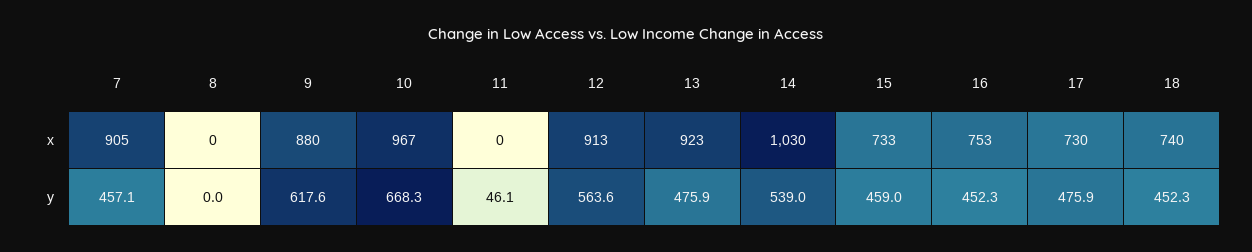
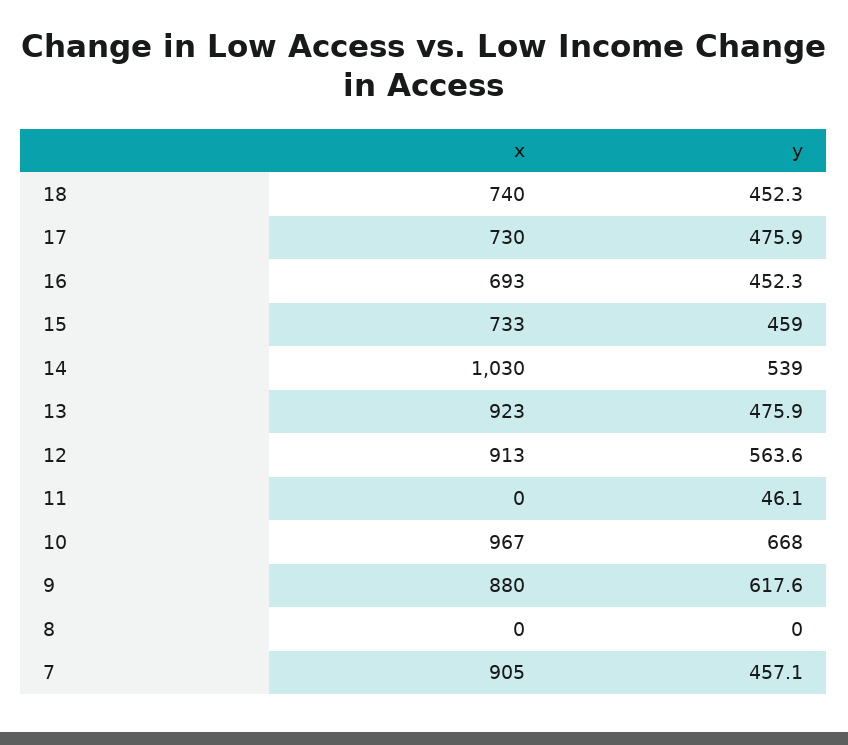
16, x: 753 -> 693
10, y: 668.3 -> 668

